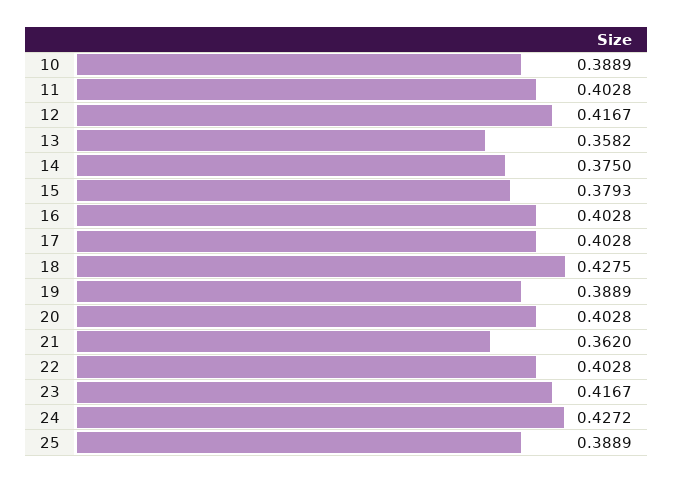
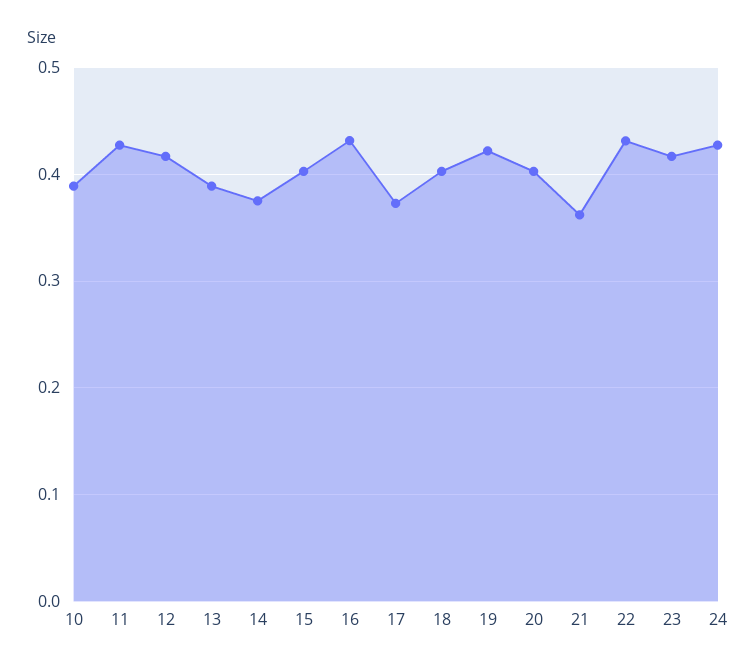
11: 0.4028 -> 0.43
13: 0.3582 -> 0.39
15: 0.3793 -> 0.4
16: 0.4028 -> 0.43
17: 0.4028 -> 0.37
18: 0.4275 -> 0.4
19: 0.3889 -> 0.42
22: 0.4028 -> 0.43
25: 0.3889 -> none

